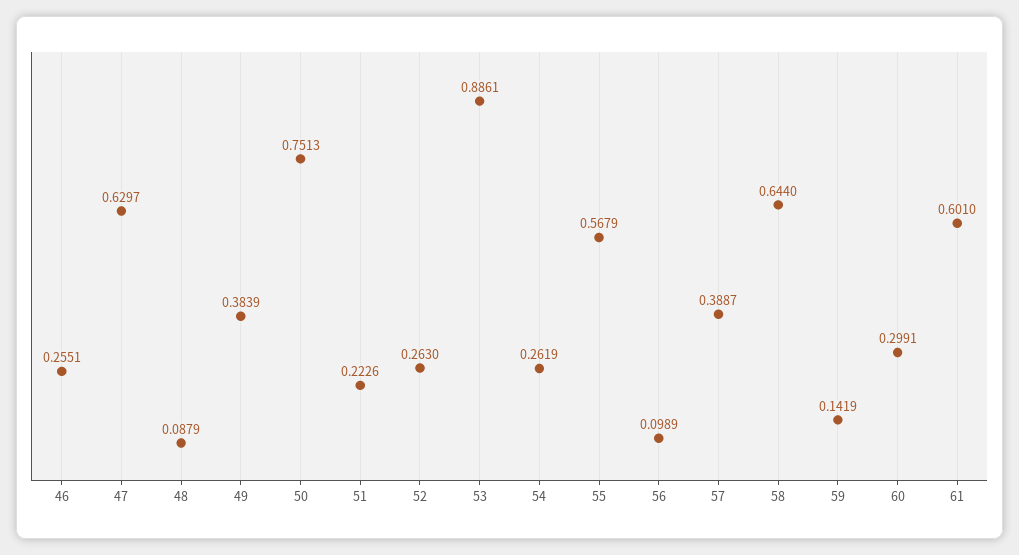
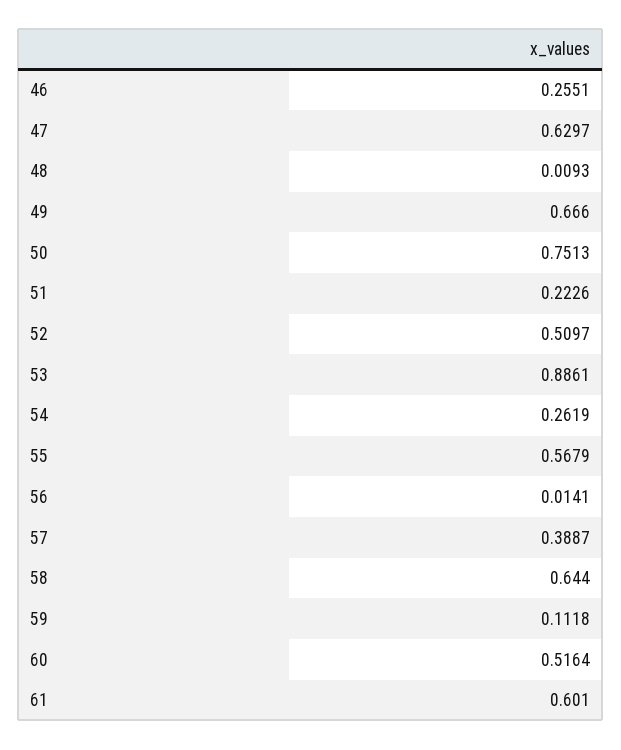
48: 0.0879 -> 0.0093
49: 0.3839 -> 0.666
52: 0.263 -> 0.5097
56: 0.0989 -> 0.0141
59: 0.1419 -> 0.1118
60: 0.2991 -> 0.5164

